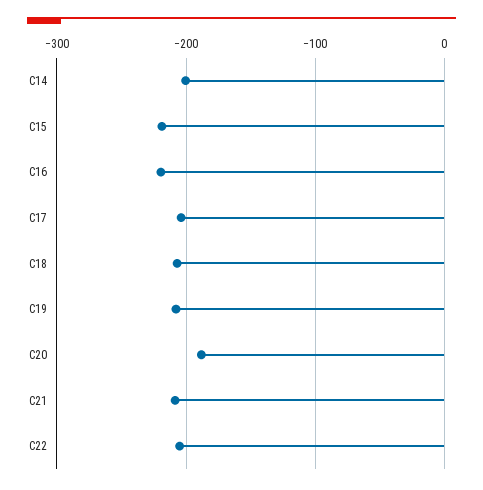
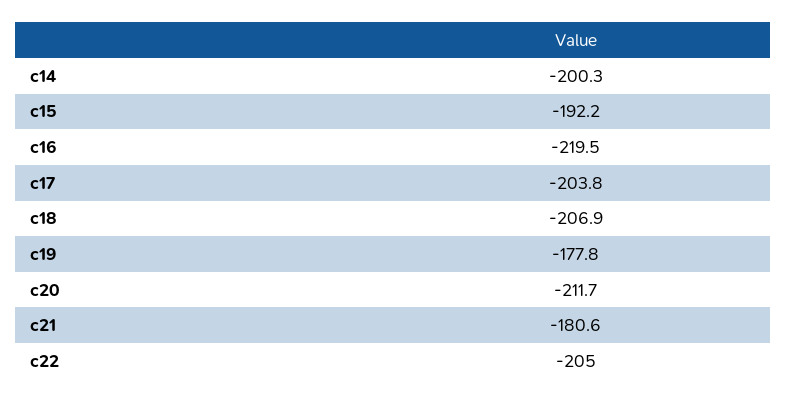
C15: -220 -> -192.2
C19: -210 -> -177.8
C20: -190 -> -211.7
C21: -210 -> -180.6

